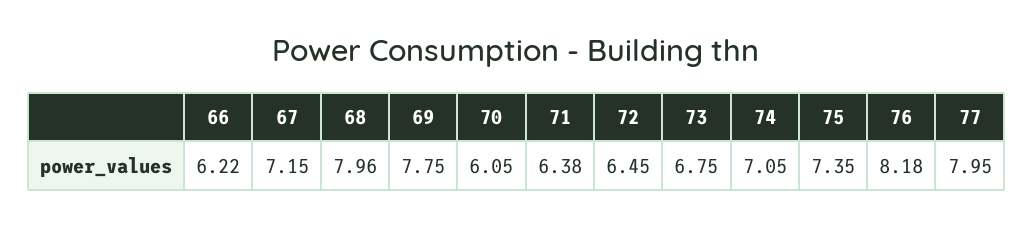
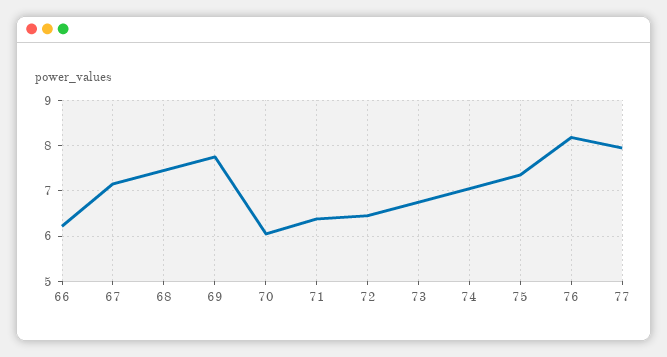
68: 7.96 -> 7.4

